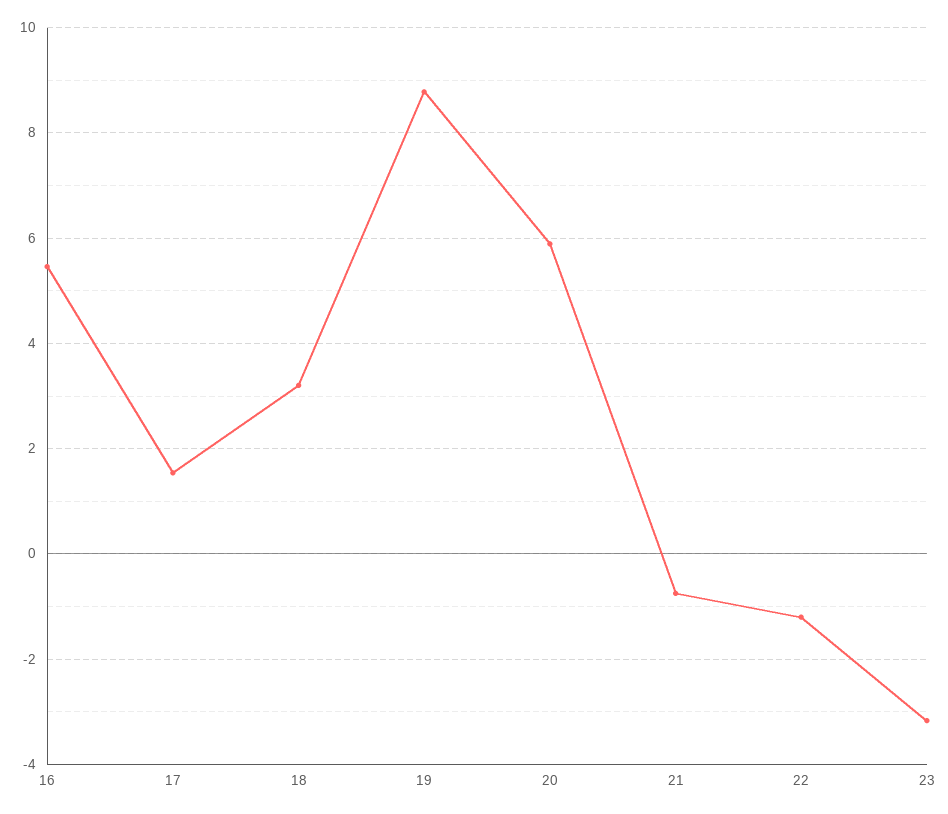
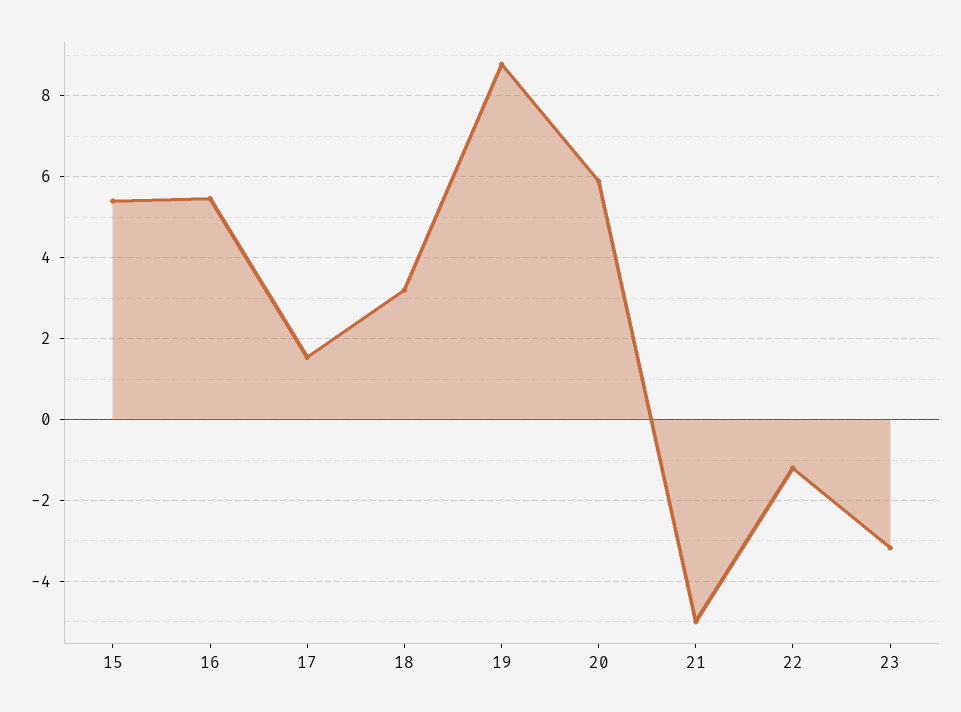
21: -0.8 -> -5
15: none -> 5.4

